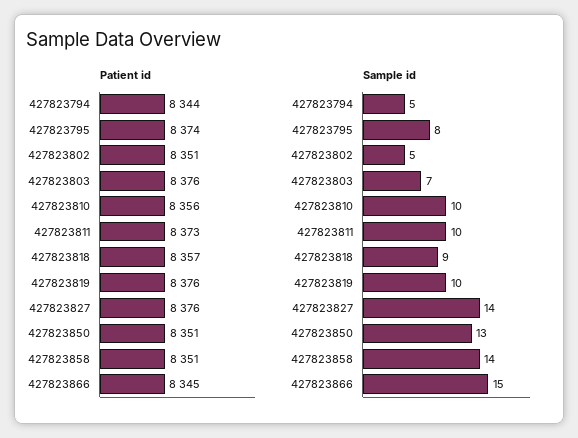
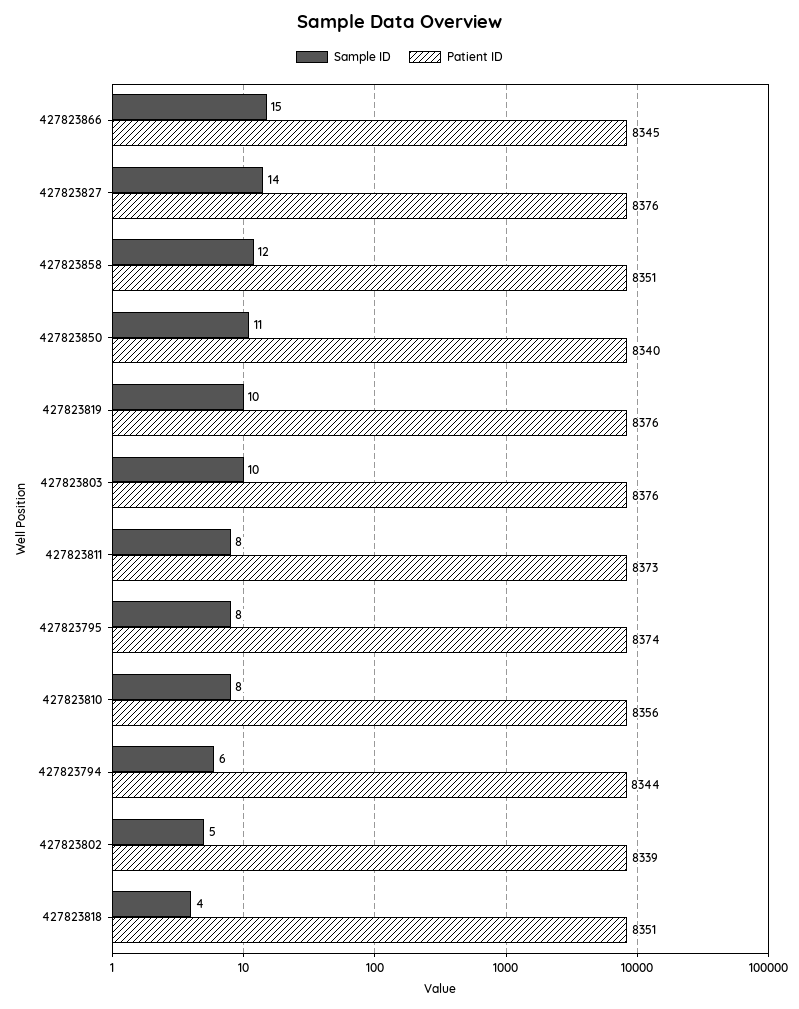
Patient id, 427823802: 8351 -> 8339
Patient id, 427823818: 8357 -> 8351
Patient id, 427823850: 8351 -> 8340
Sample id, 427823794: 5 -> 6
Sample id, 427823803: 7 -> 10
Sample id, 427823810: 10 -> 8
Sample id, 427823811: 10 -> 8
Sample id, 427823818: 9 -> 4
Sample id, 427823850: 13 -> 11
Sample id, 427823858: 14 -> 12

